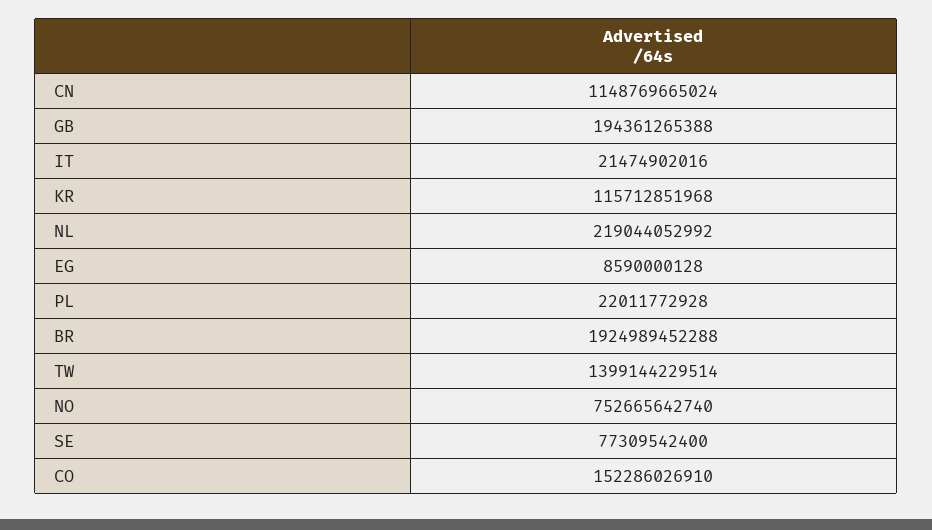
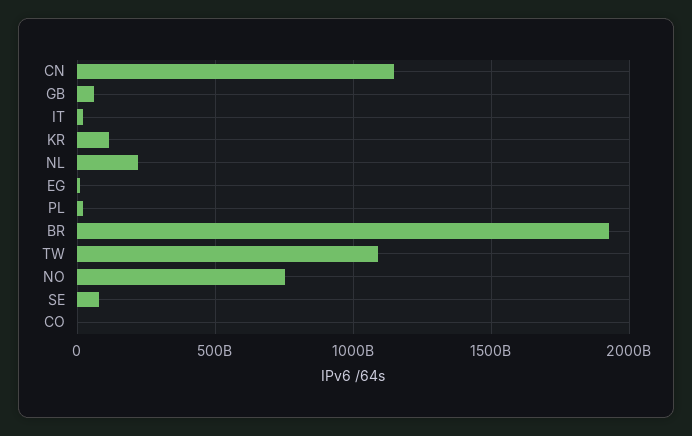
GB: 194361265388 -> 50000000000
TW: 1399144229514 -> 1100000000000
CO: 152286026910 -> 0

